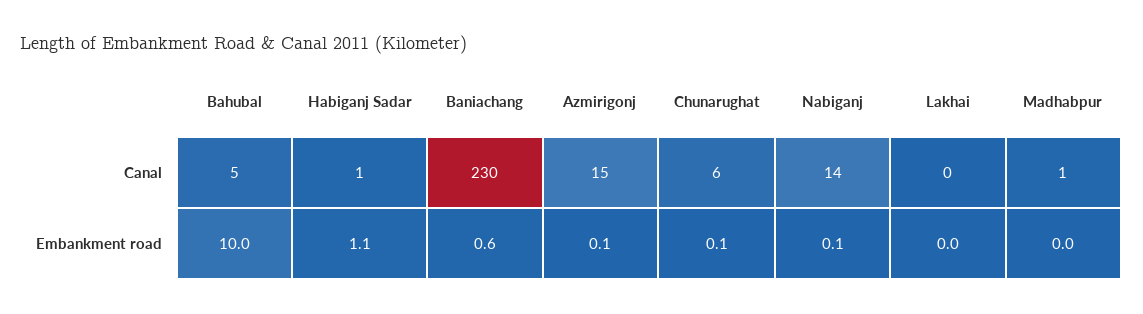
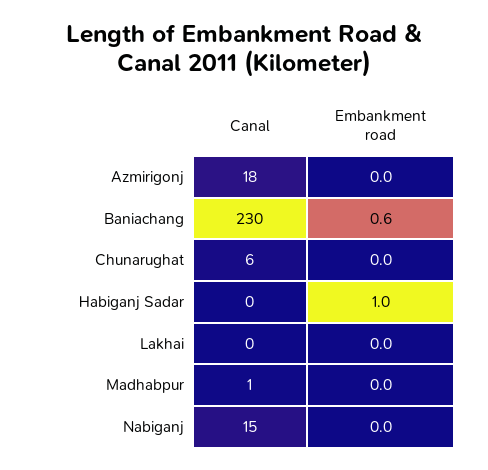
Bahubal, Canal: 5 -> none
Habiganj Sadar, Canal: 1 -> 0
Azmirigonj, Canal: 15 -> 18
Nabiganj, Canal: 14 -> 15
Bahubal, Embankment road: 10 -> none
Habiganj Sadar, Embankment road: 1.1 -> 1
Azmirigonj, Embankment road: 0.1 -> 0
Chunarughat, Embankment road: 0.1 -> 0
Nabiganj, Embankment road: 0.1 -> 0

